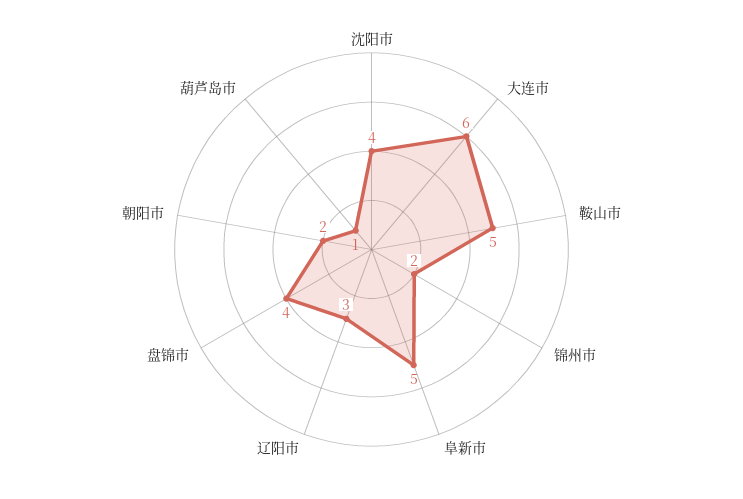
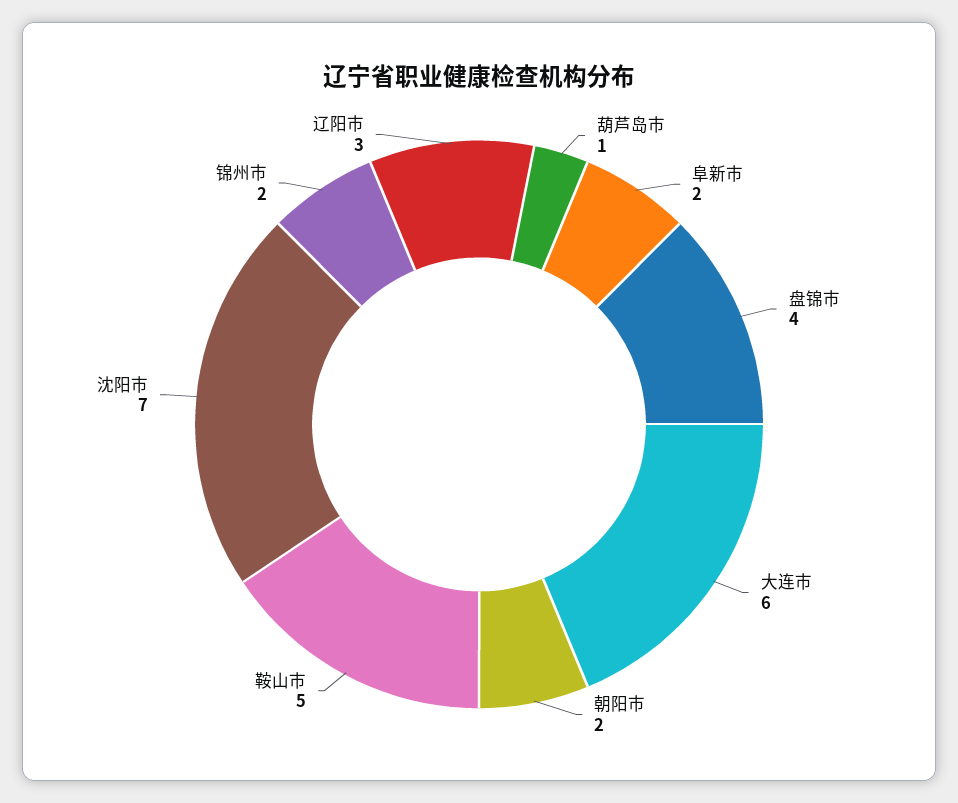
沈阳市: 4 -> 7
阜新市: 5 -> 2

